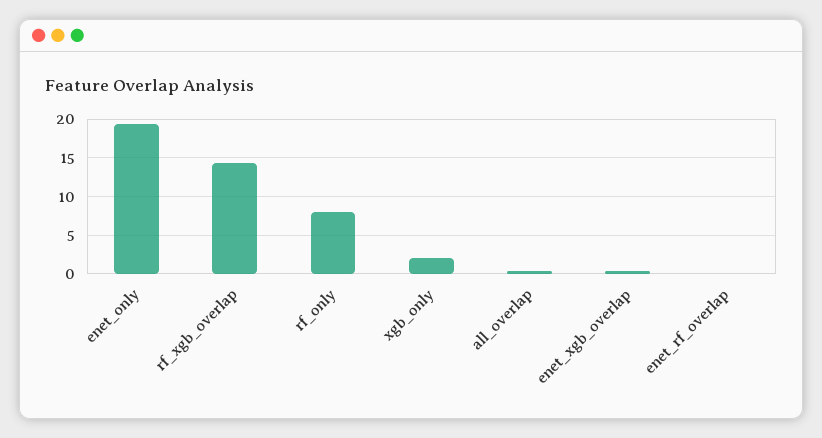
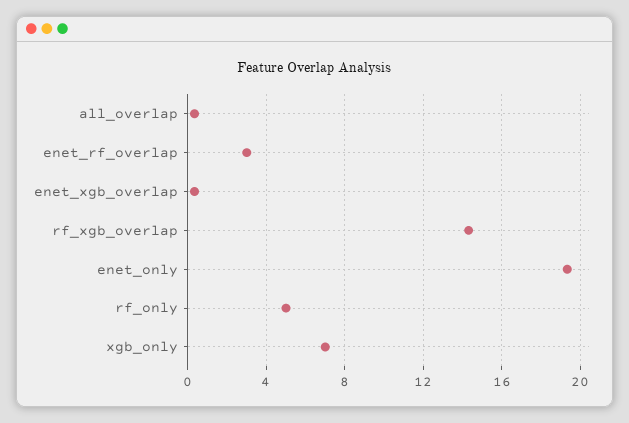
rf_only: 8 -> 5
xgb_only: 2 -> 7
enet_rf_overlap: 0 -> 3

